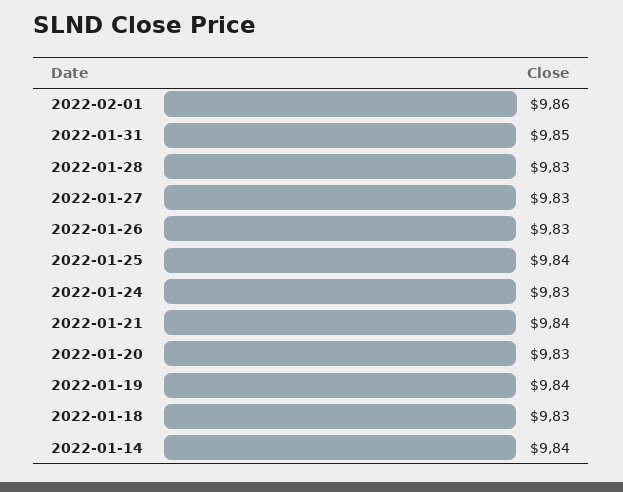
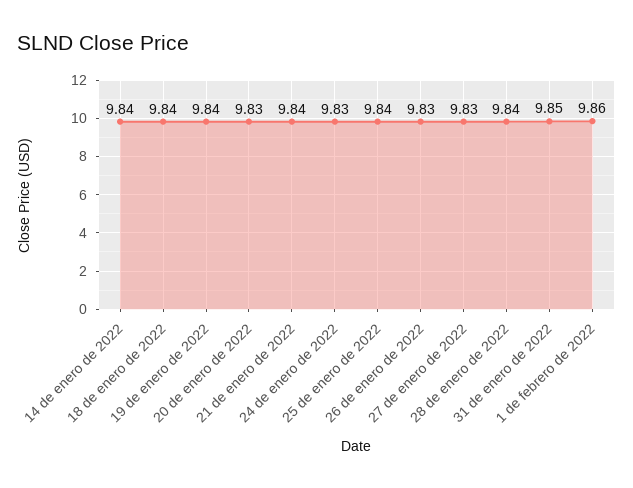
2022-01-28: 9.83 -> 9.84
2022-01-18: 9.83 -> 9.84

